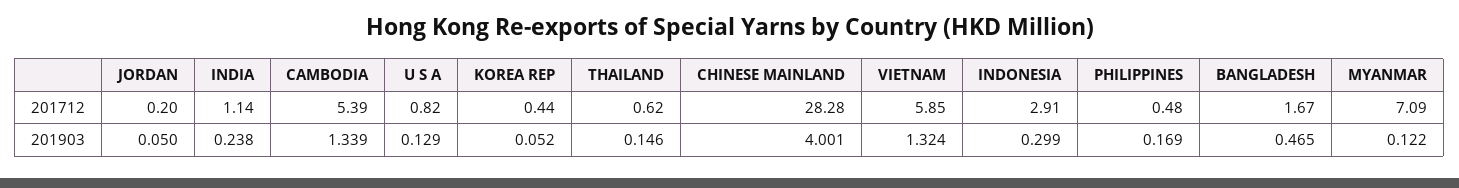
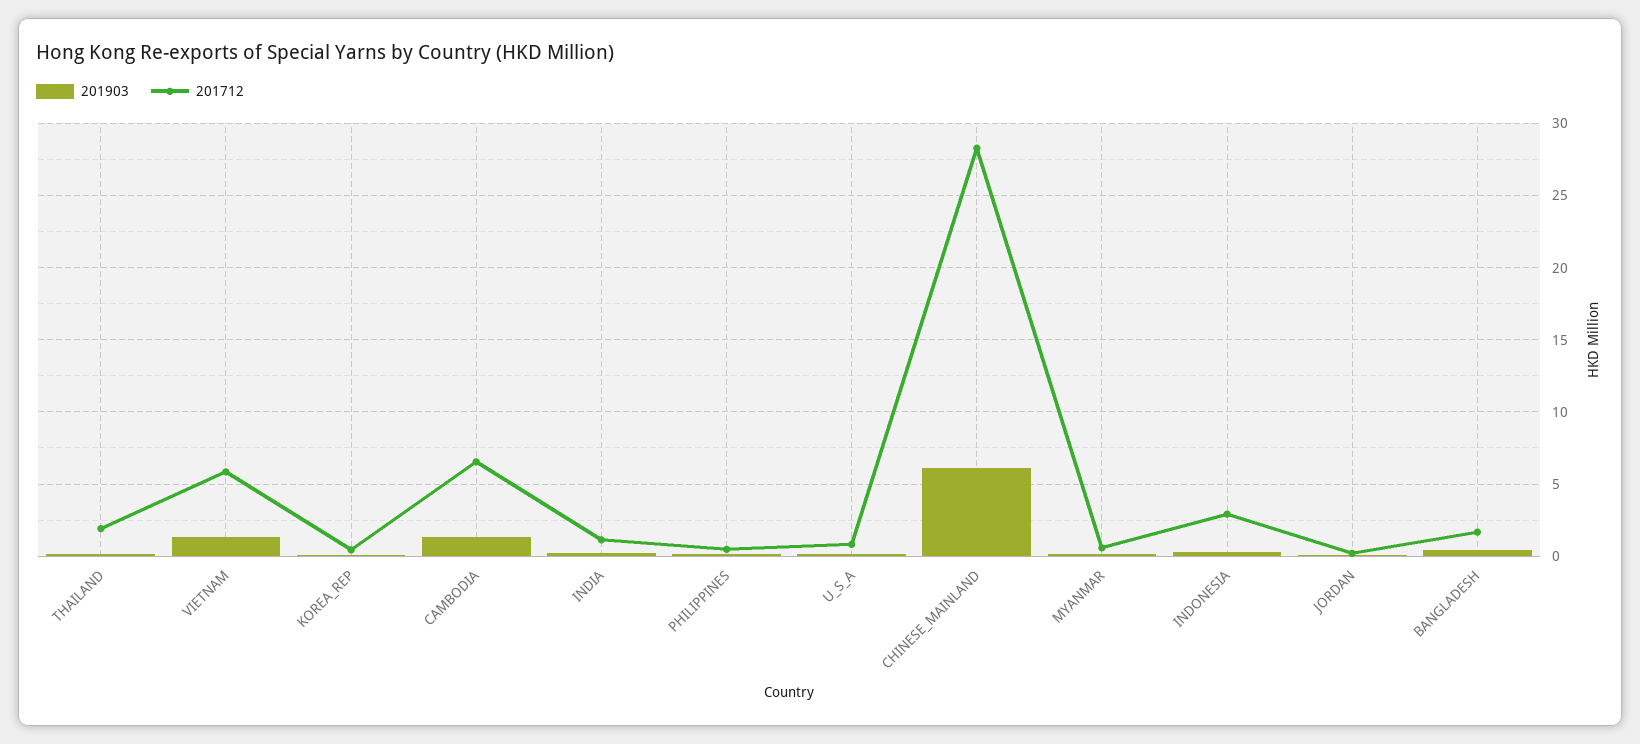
201712, CAMBODIA: 5.39 -> 6.5
201712, THAILAND: 0.62 -> 2
201712, MYANMAR: 7.09 -> 0.5
201903, CHINESE MAINLAND: 4.001 -> 6

